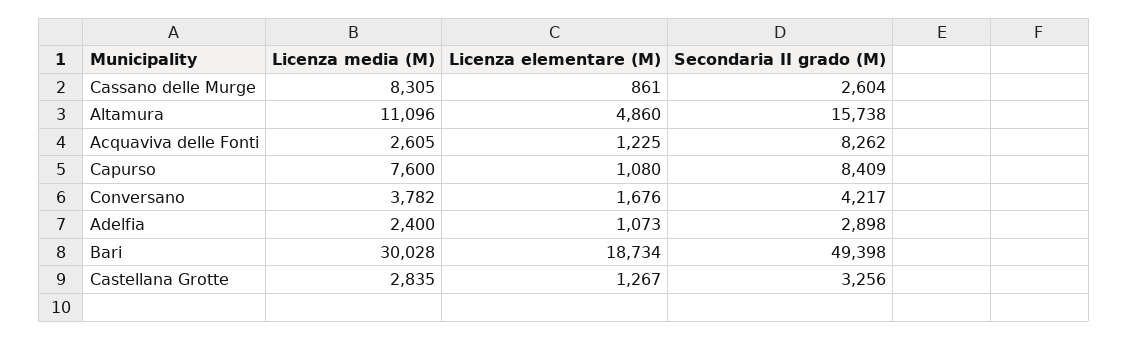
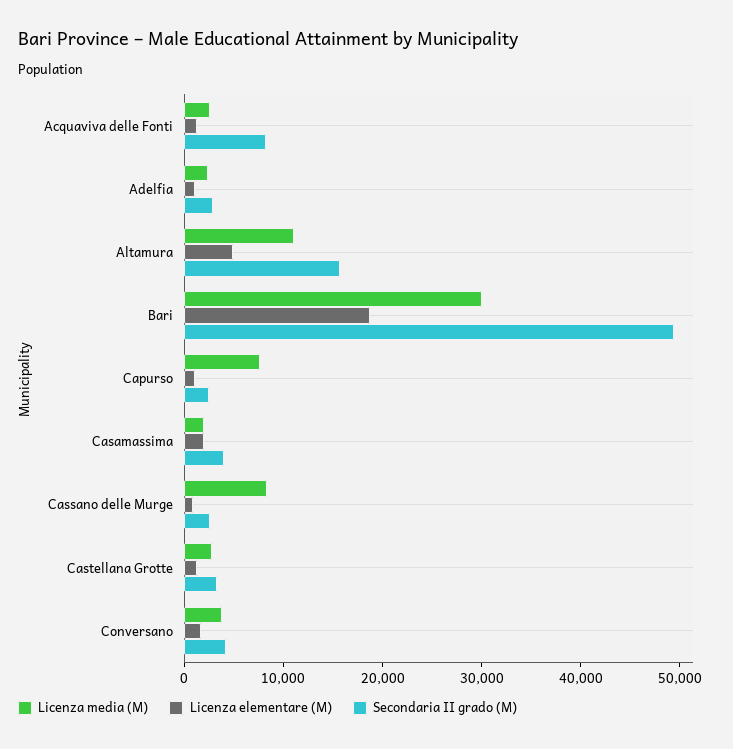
Secondaria II grado (M), Capurso: 8409 -> 2000
Licenza media (M), Casamassima: none -> 2000
Licenza elementare (M), Casamassima: none -> 2000
Secondaria II grado (M), Casamassima: none -> 4000

